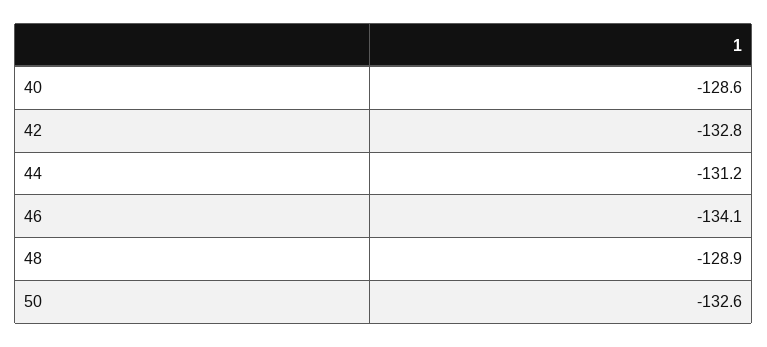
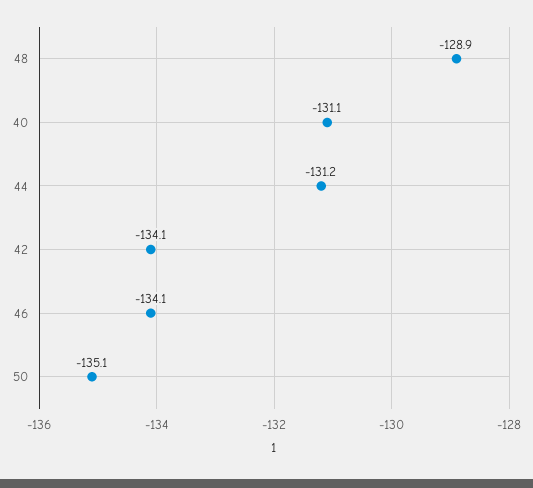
40: -128.6 -> -131.1
42: -132.8 -> -134.1
50: -132.6 -> -135.1

